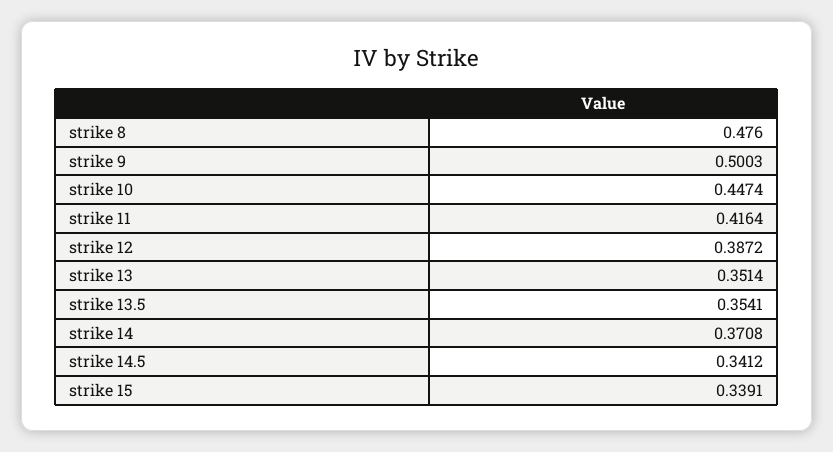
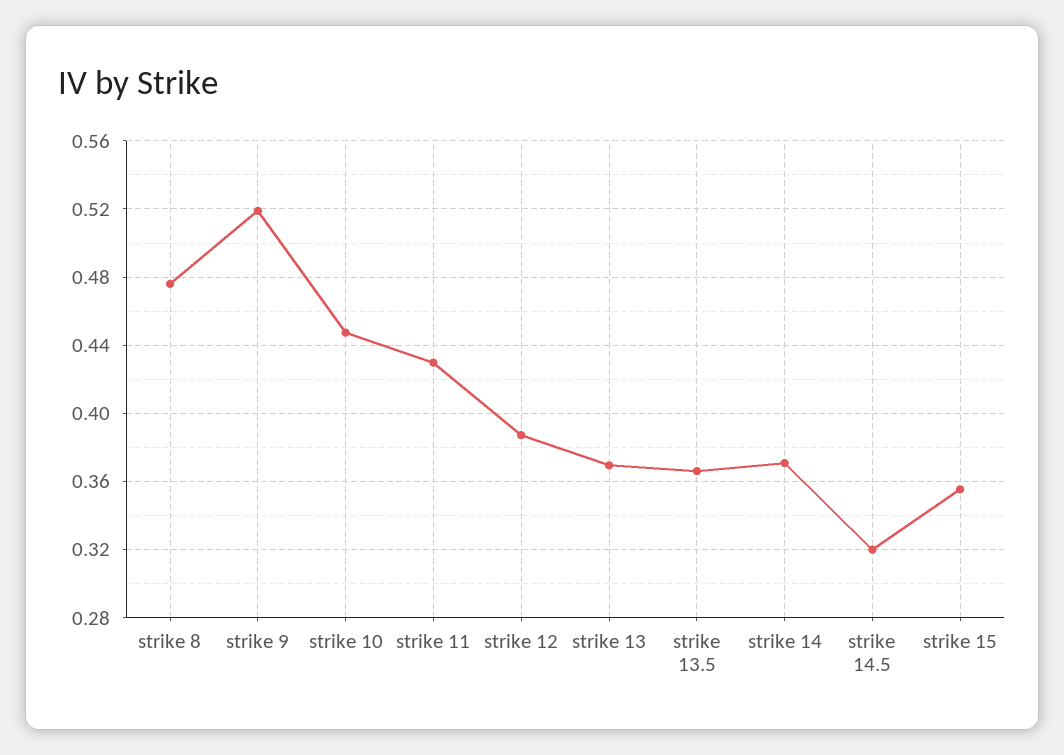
strike 9: 0.5003 -> 0.52
strike 11: 0.4164 -> 0.43
strike 13: 0.3514 -> 0.37
strike 13.5: 0.3541 -> 0.365
strike 14.5: 0.3412 -> 0.32
strike 15: 0.3391 -> 0.355

